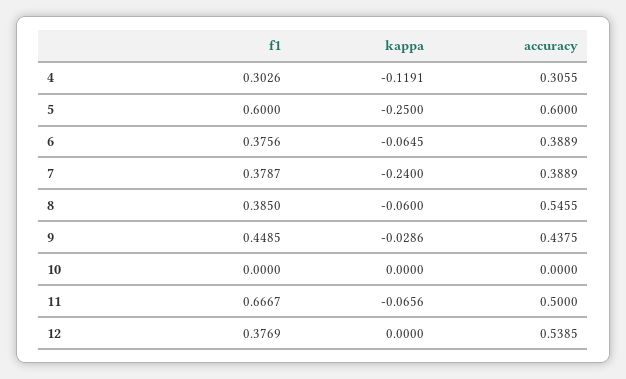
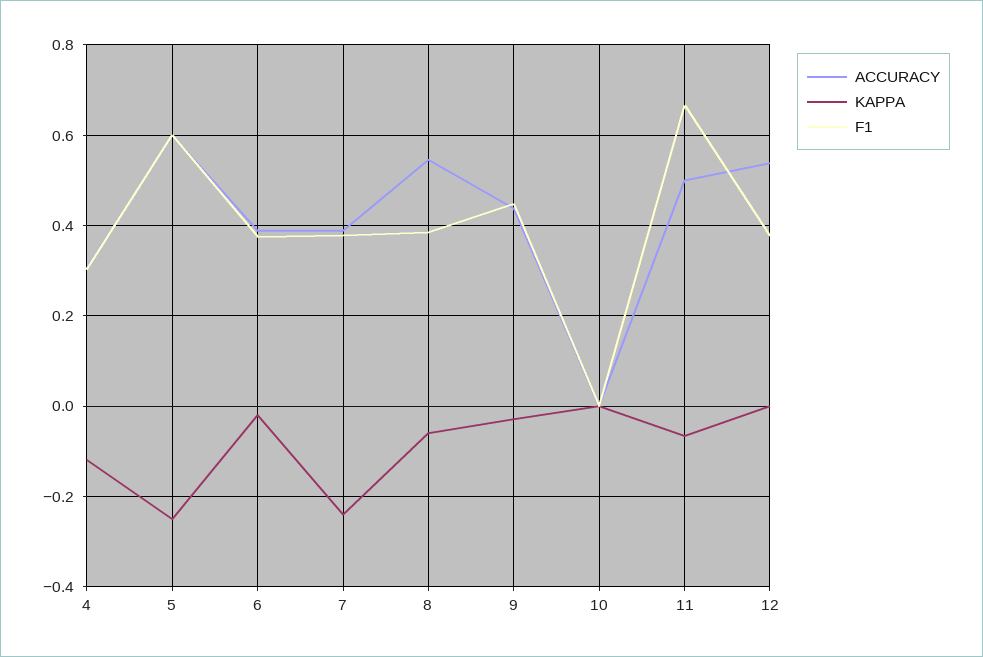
kappa, 6: -0.0645 -> -0.02

